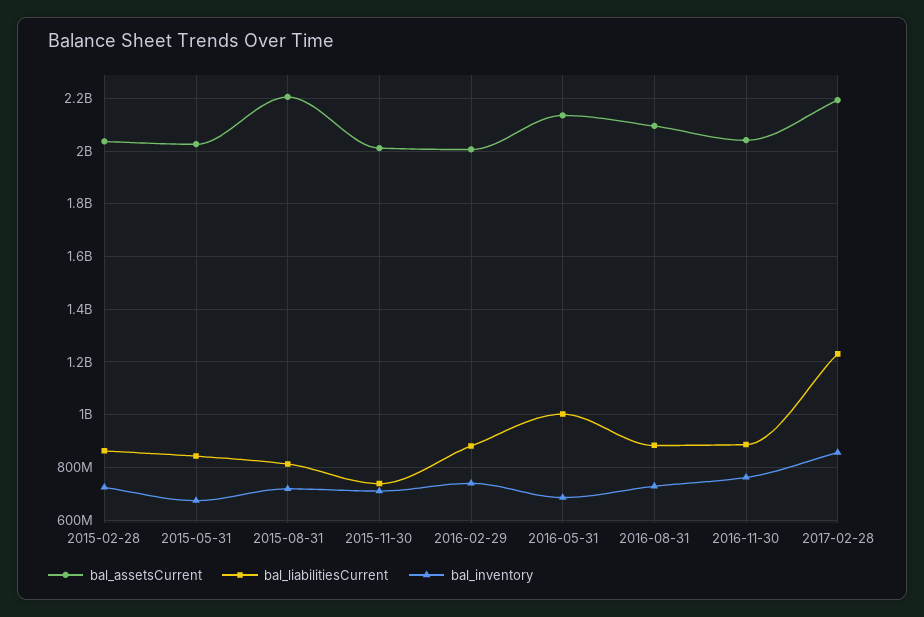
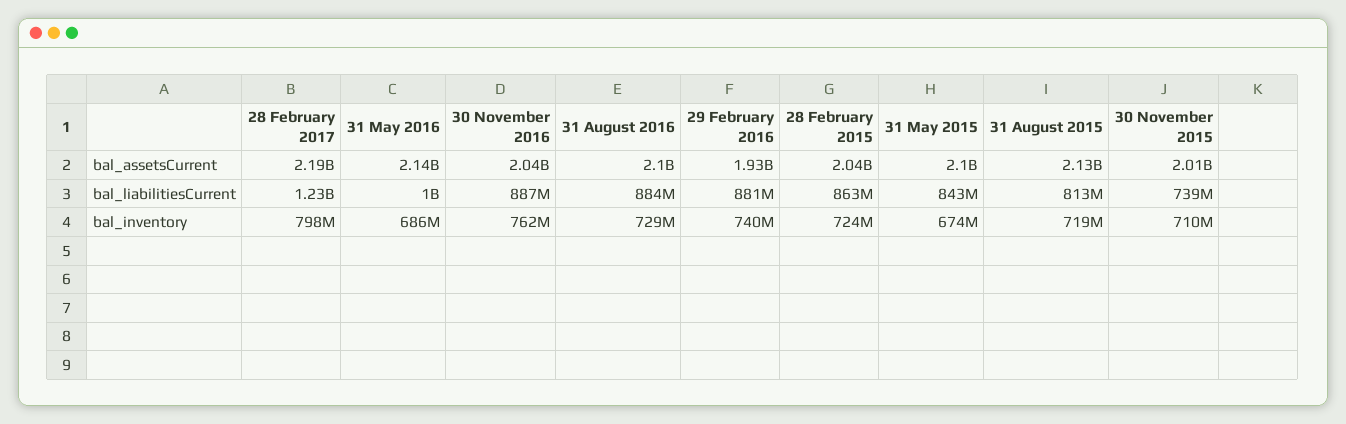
bal_assetsCurrent, 2015-05-31: 2025000000 -> 2100000000
bal_assetsCurrent, 2015-08-31: 2200000000 -> 2130000000
bal_assetsCurrent, 2016-02-29: 2000000000 -> 1930000000
bal_inventory, 2017-02-28: 850000000 -> 798000000

